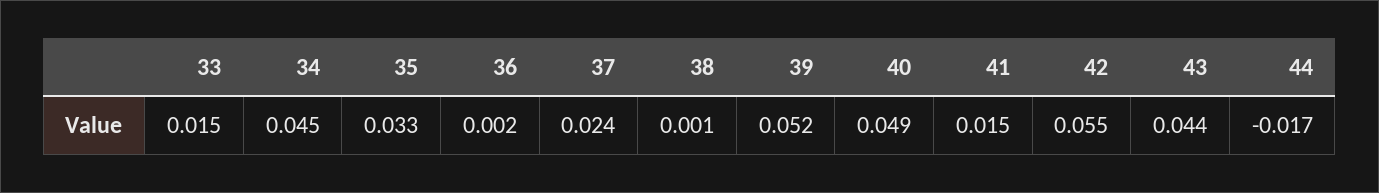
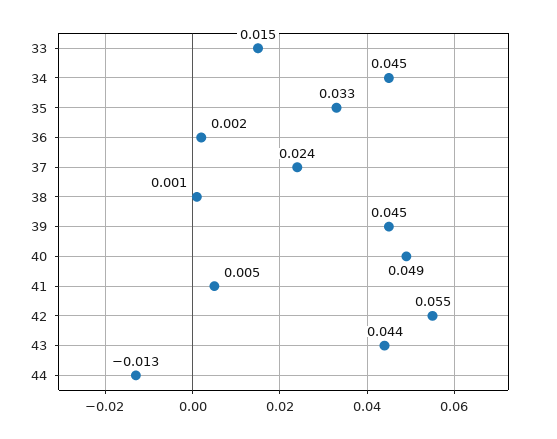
39: 0.052 -> 0.045
41: 0.015 -> 0.005
44: -0.017 -> -0.013

